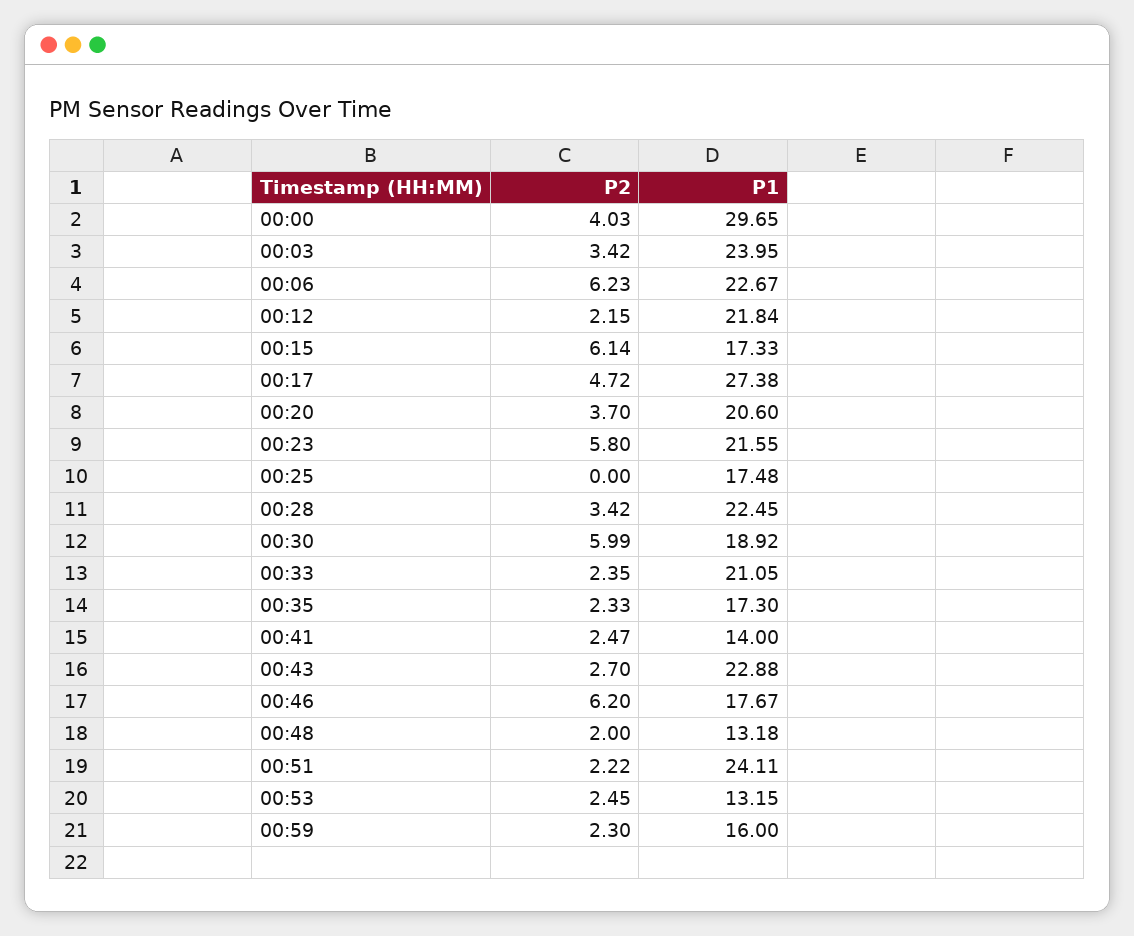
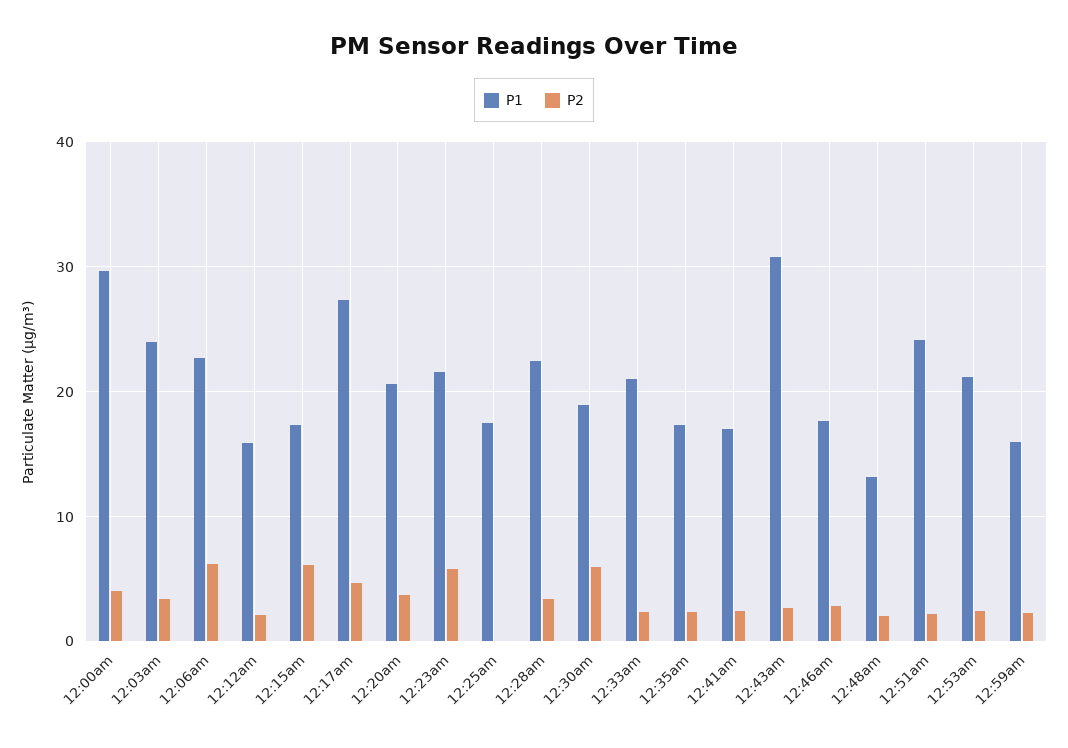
P1, 00:12: 21.84 -> 16
P1, 00:41: 14 -> 17
P1, 00:43: 22.88 -> 31
P2, 00:46: 6.2 -> 3
P1, 00:53: 13.15 -> 21

